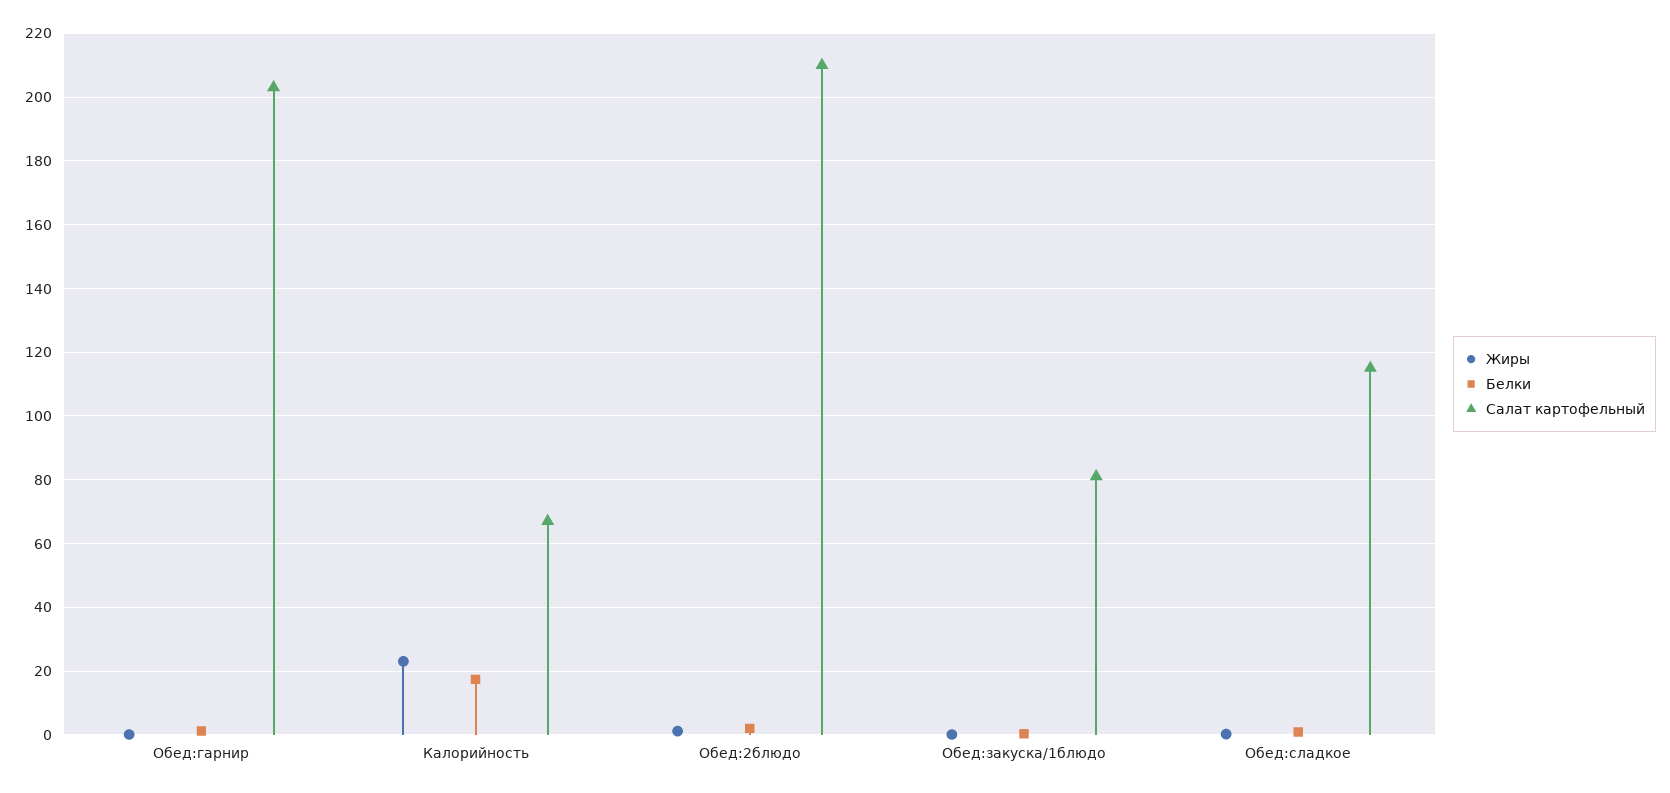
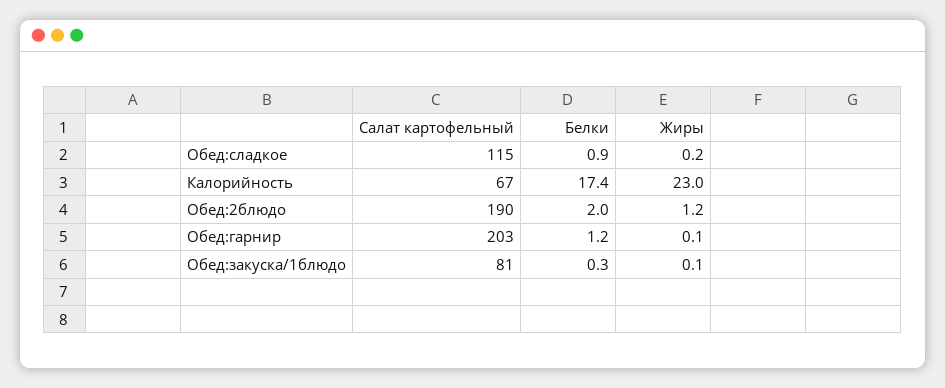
Салат картофельный, Обед:2блюдо: 210 -> 190

